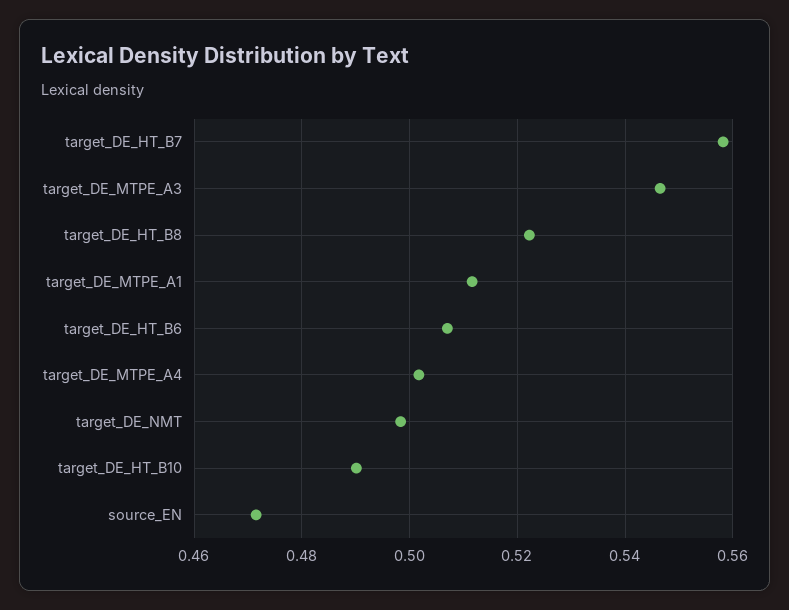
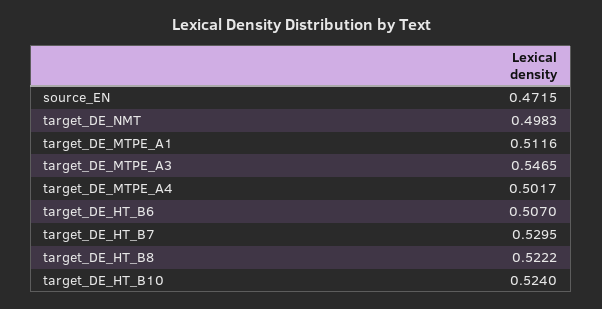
target_DE_HT_B7: 0.558 -> 0.5295
target_DE_HT_B10: 0.49 -> 0.524

